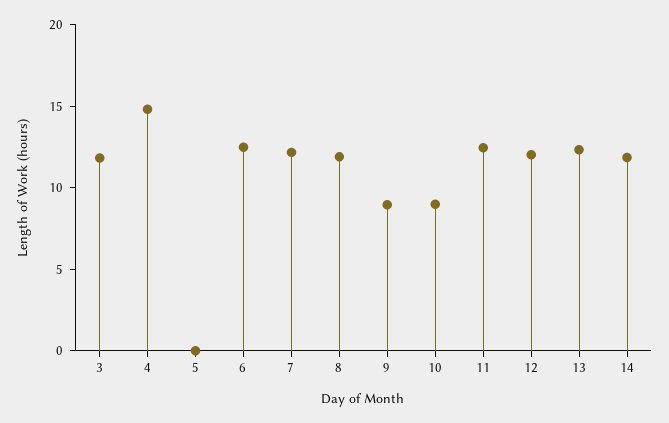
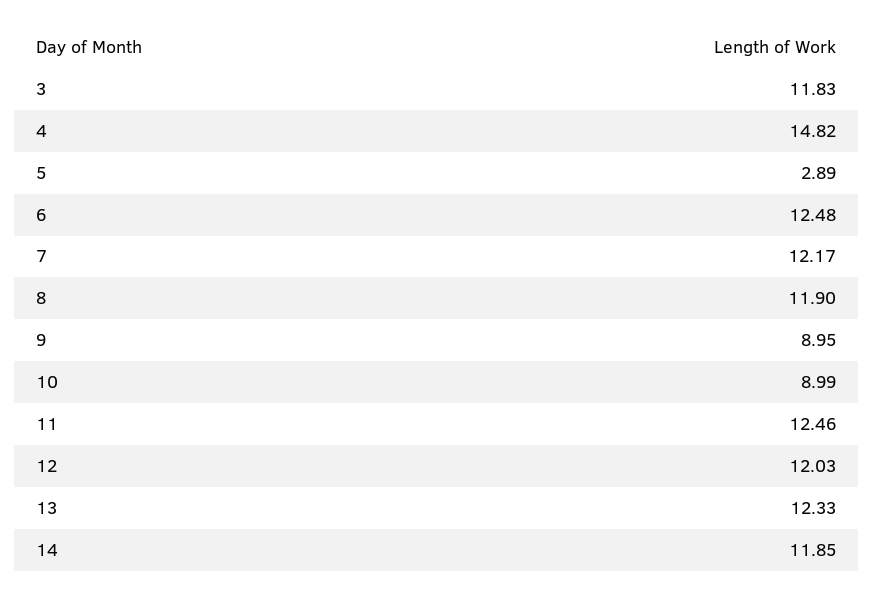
5: 0 -> 2.89

